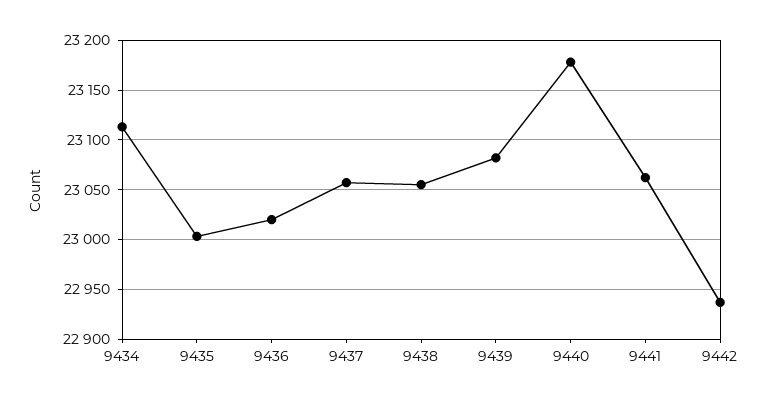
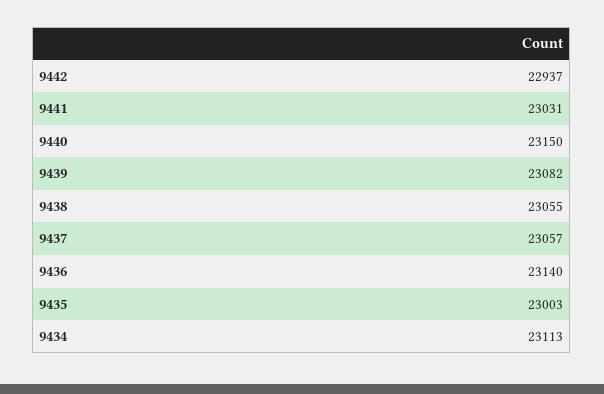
9436: 23020 -> 23140
9440: 23180 -> 23150
9441: 23060 -> 23031

